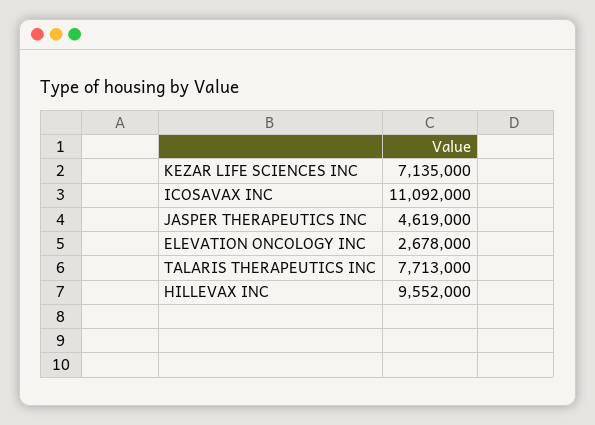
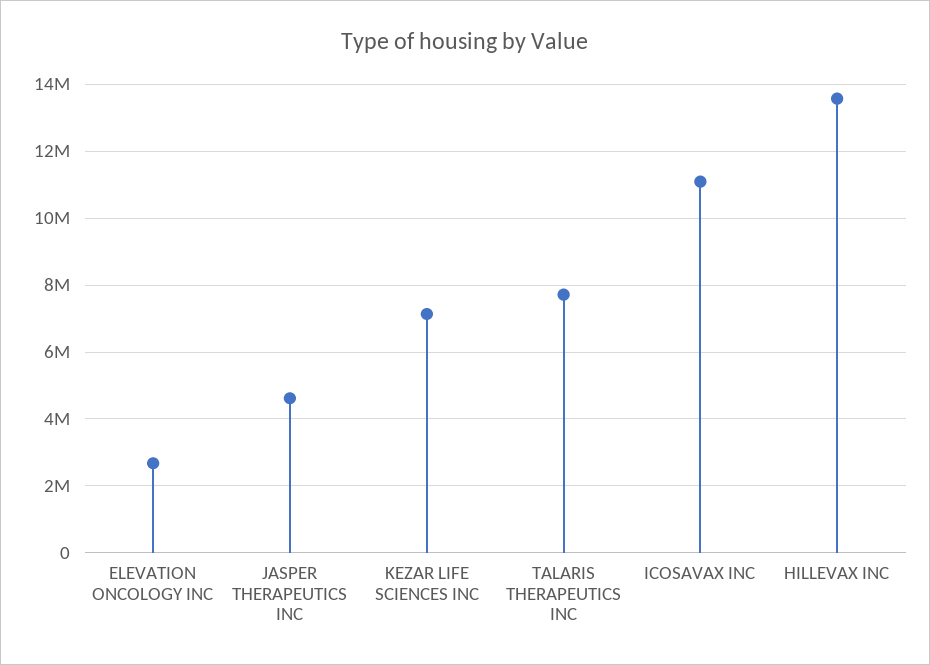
HILLEVAX INC: 9552000 -> 13600000

